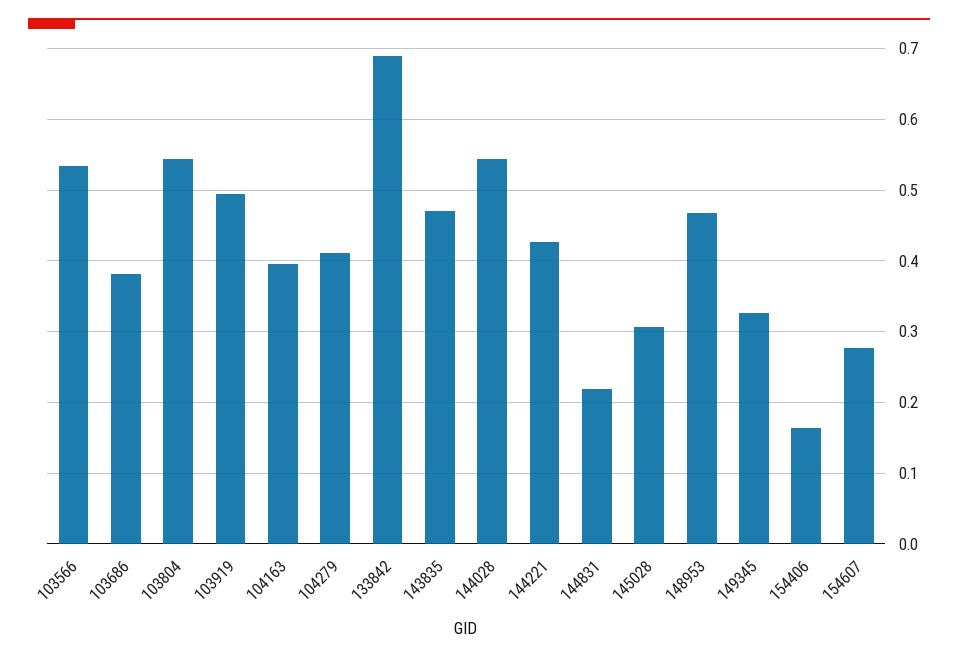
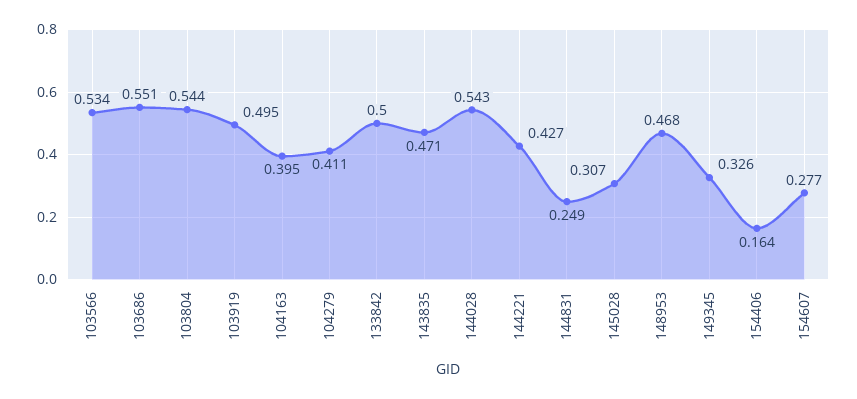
103686: 0.38 -> 0.551
133842: 0.69 -> 0.5
144831: 0.22 -> 0.249

